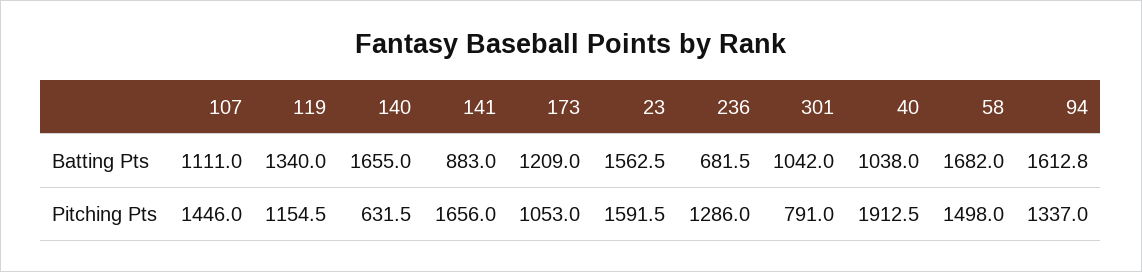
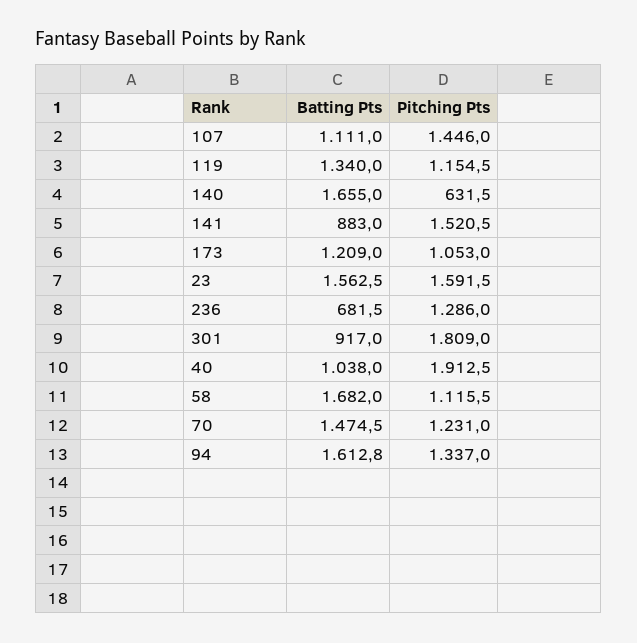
301, Batting Pts: 1042 -> 917
141, Pitching Pts: 1656 -> 1520.5
301, Pitching Pts: 791 -> 1809
58, Pitching Pts: 1498 -> 1115.5
70, Batting Pts: none -> 1474.5
70, Pitching Pts: none -> 1231

